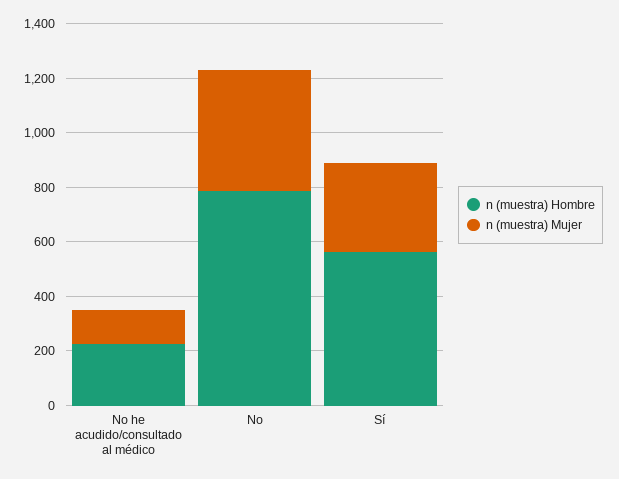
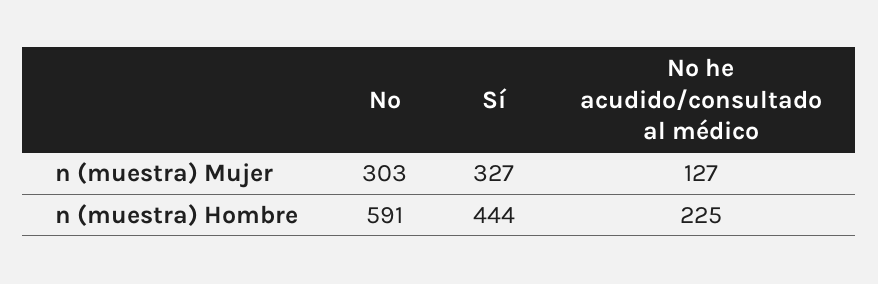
n (muestra) Hombre, No: 800 -> 591
n (muestra) Mujer, No: 450 -> 303
n (muestra) Hombre, Sí: 550 -> 444

